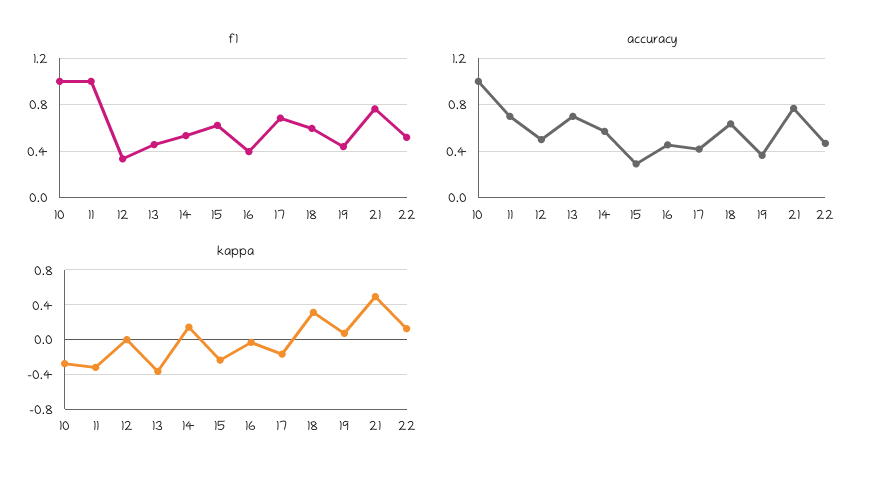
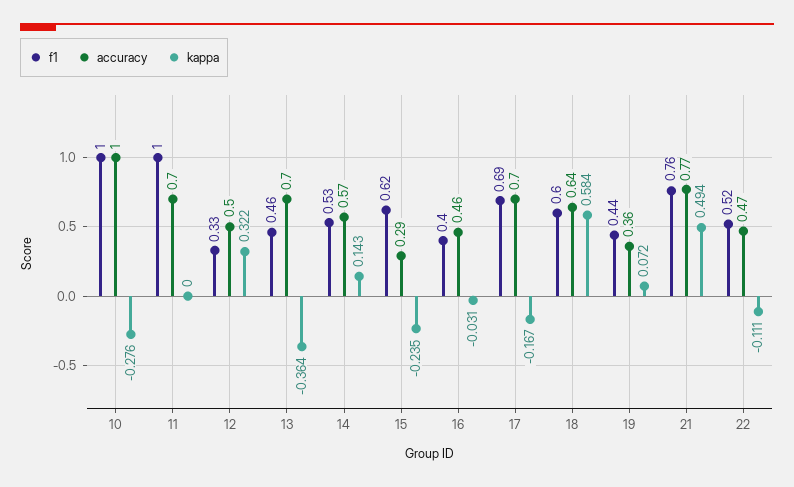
accuracy, 17: 0.4 -> 0.7
kappa, 11: -0.3 -> 0
kappa, 12: 0 -> 0.322
kappa, 18: 0.3 -> 0.584
kappa, 22: 0.1 -> -0.111

